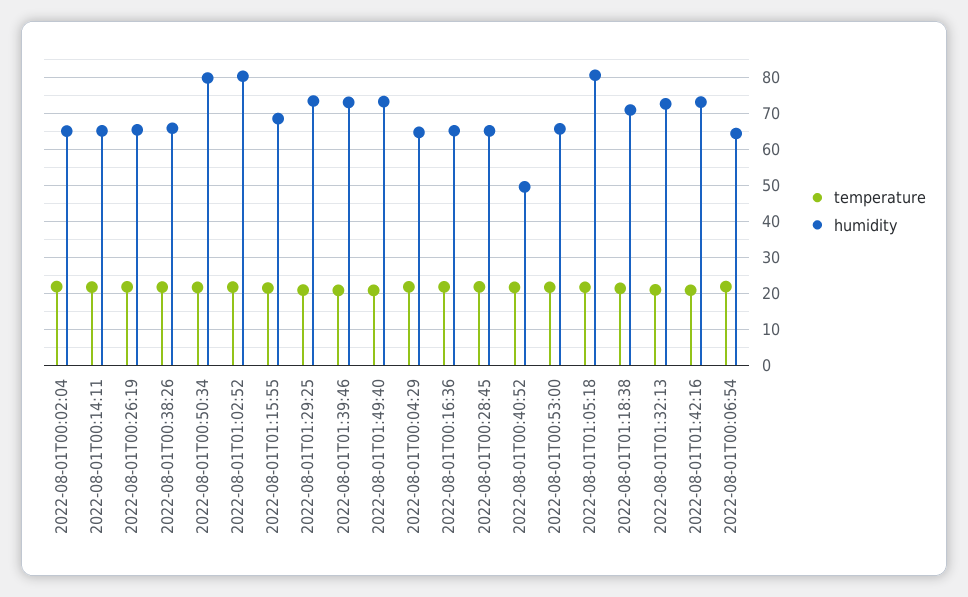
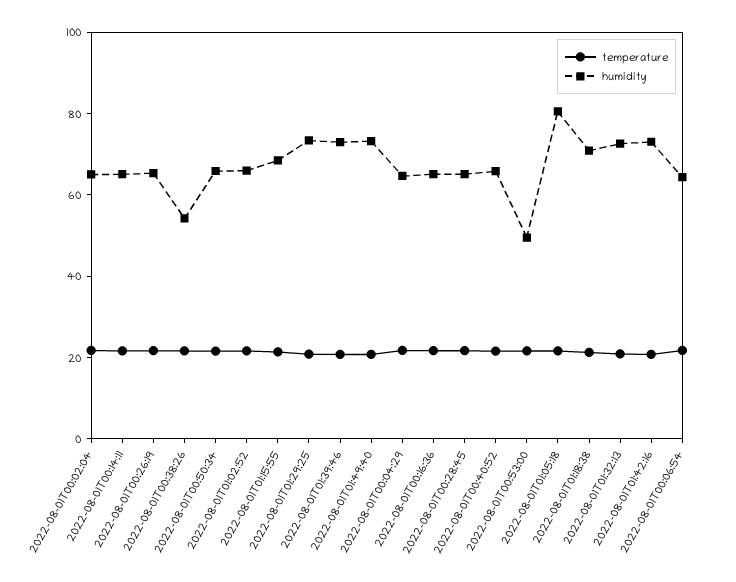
humidity, 2022-08-01T00:38:26: 66 -> 55
humidity, 2022-08-01T00:50:34: 80 -> 65
humidity, 2022-08-01T01:02:52: 80 -> 65
humidity, 2022-08-01T00:40:52: 50 -> 65
humidity, 2022-08-01T00:53:00: 66 -> 50

